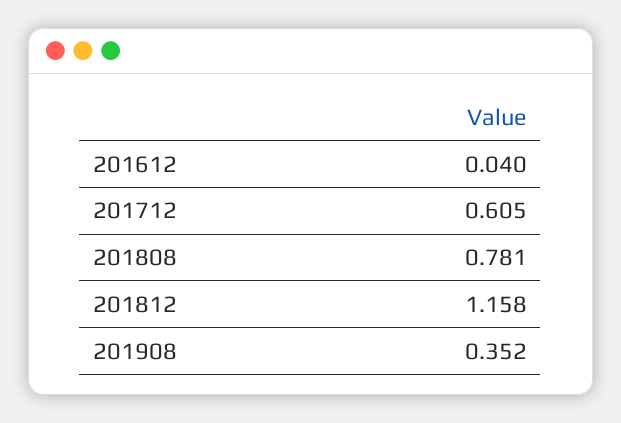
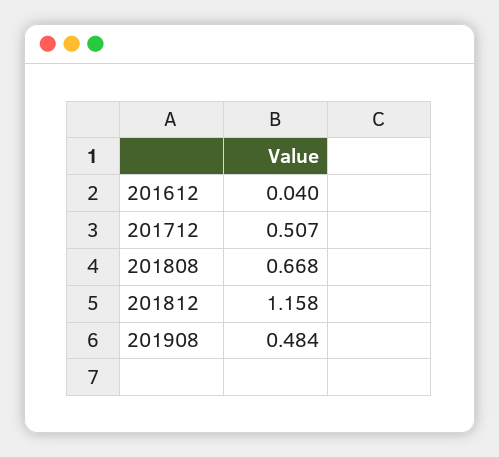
201712: 0.605 -> 0.507
201808: 0.781 -> 0.668
201908: 0.352 -> 0.484

